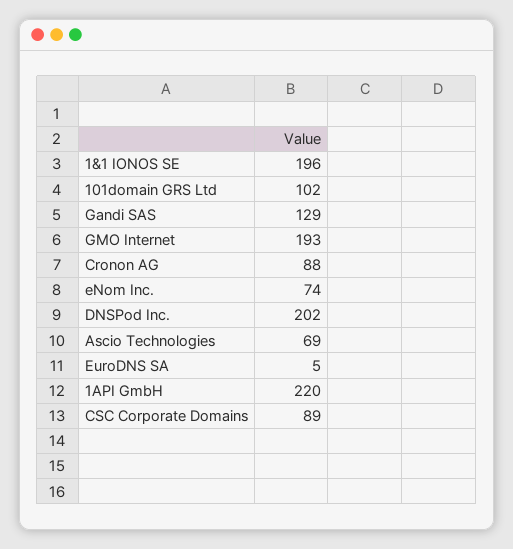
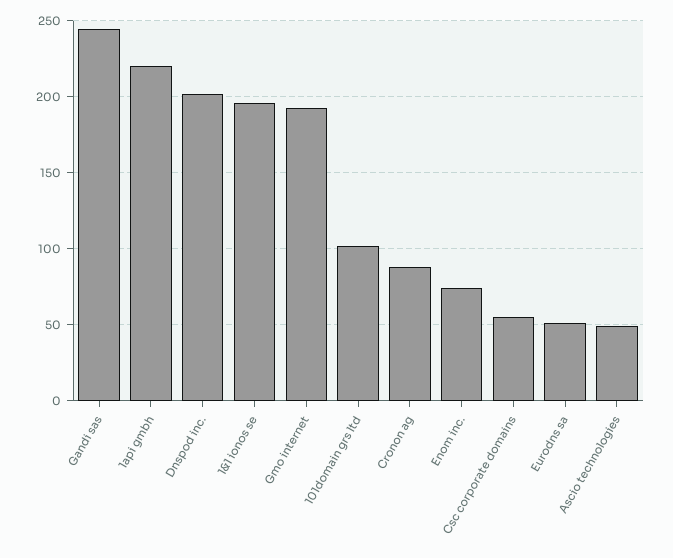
Gandi SAS: 129 -> 245
Ascio Technologies: 69 -> 50
EuroDNS SA: 5 -> 50
CSC Corporate Domains: 89 -> 55

